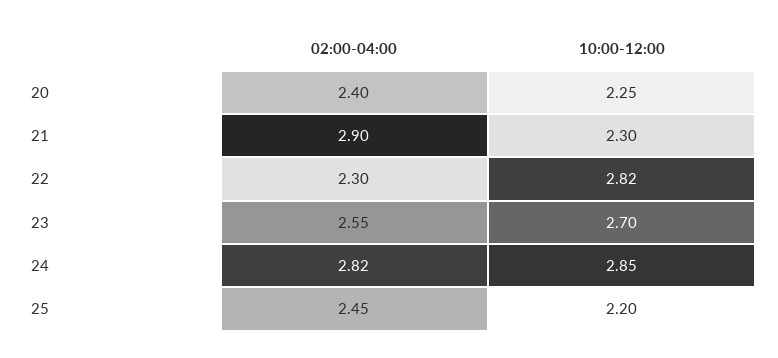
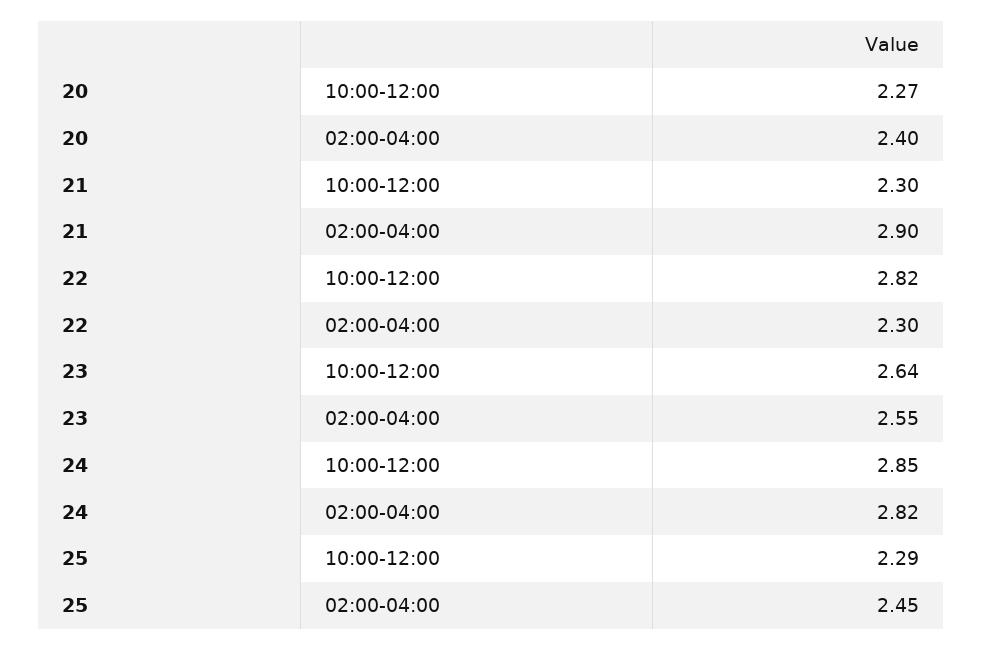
10:00-12:00, 20: 2.25 -> 2.27
10:00-12:00, 23: 2.7 -> 2.64
10:00-12:00, 25: 2.2 -> 2.29

